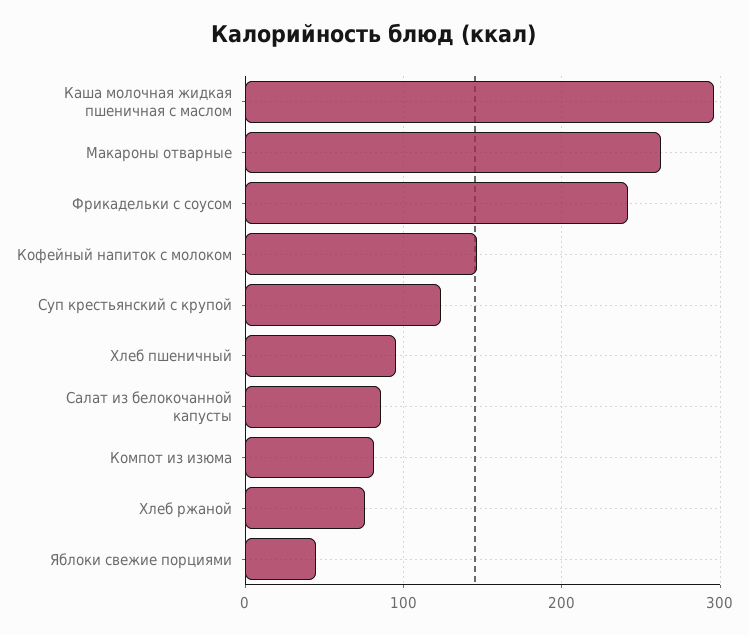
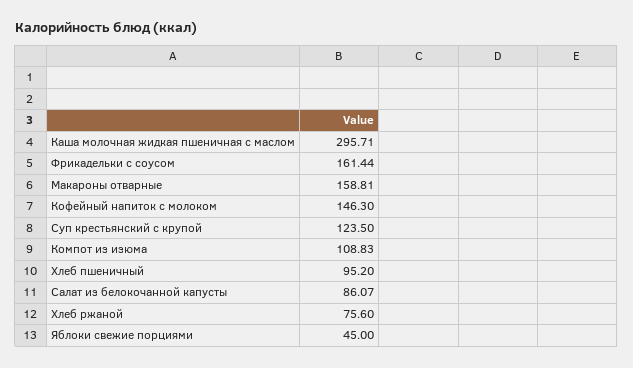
Макароны отварные: 260 -> 158.81
Фрикадельки с соусом: 240 -> 161.44
Компот из изюма: 80 -> 108.83

